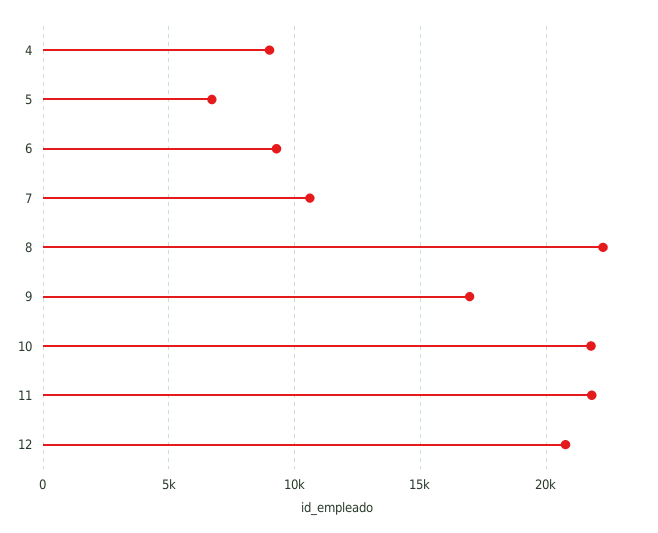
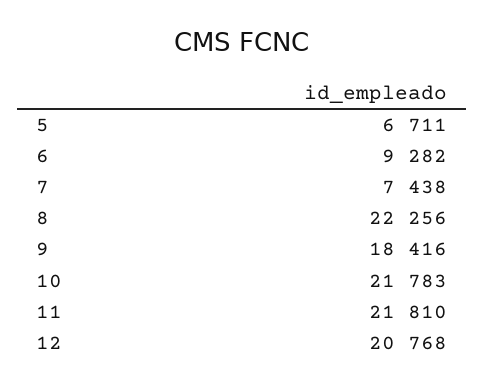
4: 9000 -> none
7: 10500 -> 7438
9: 17000 -> 18416

